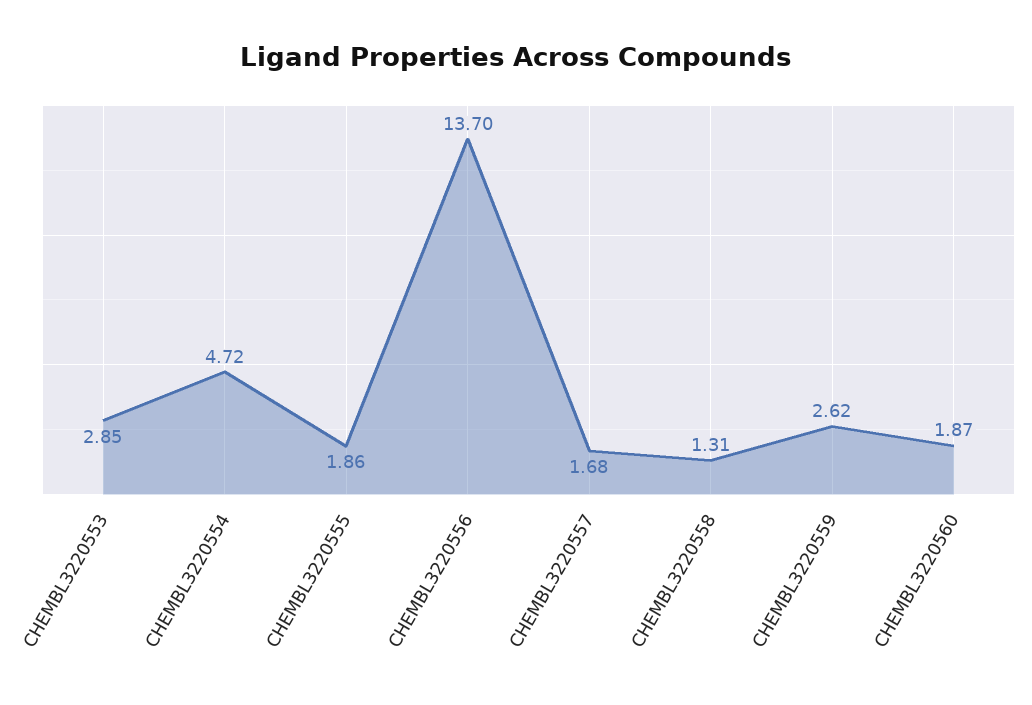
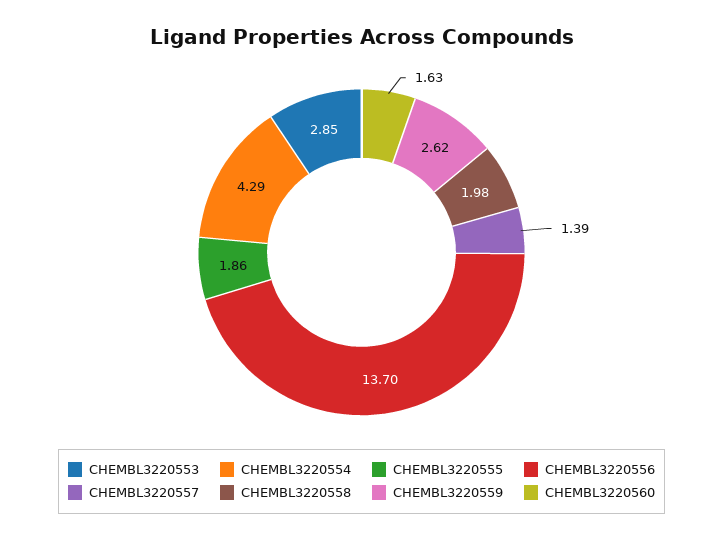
CHEMBL3220554: 4.72 -> 4.29
CHEMBL3220557: 1.68 -> 1.39
CHEMBL3220558: 1.31 -> 1.98
CHEMBL3220560: 1.87 -> 1.63

